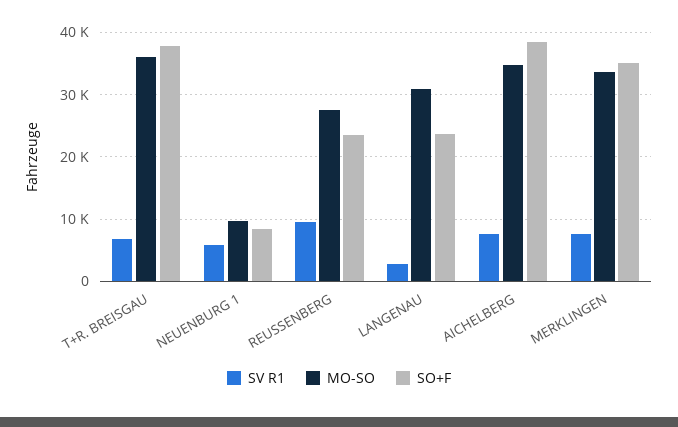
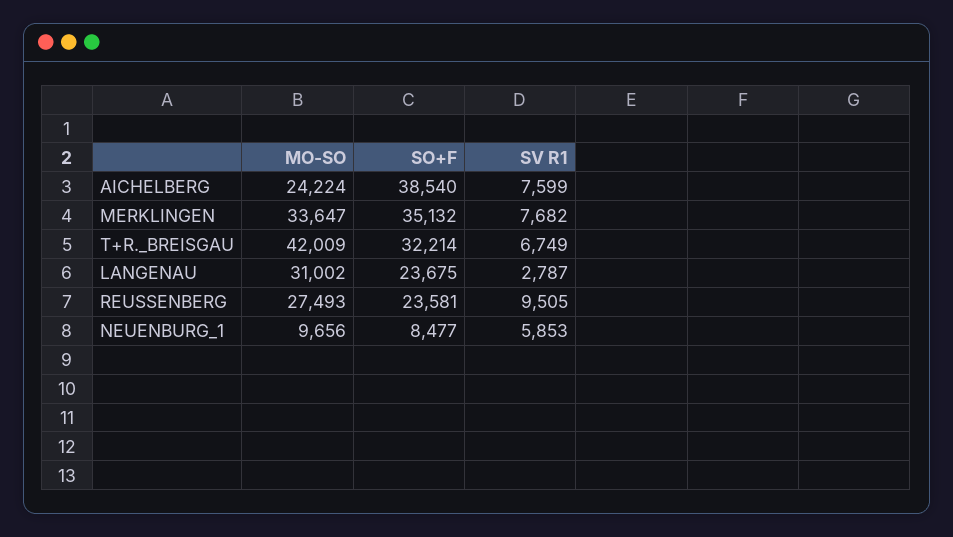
MO-SO, T+R. BREISGAU: 36000 -> 42009
SO+F, T+R. BREISGAU: 38000 -> 32214
MO-SO, AICHELBERG: 35000 -> 24224

